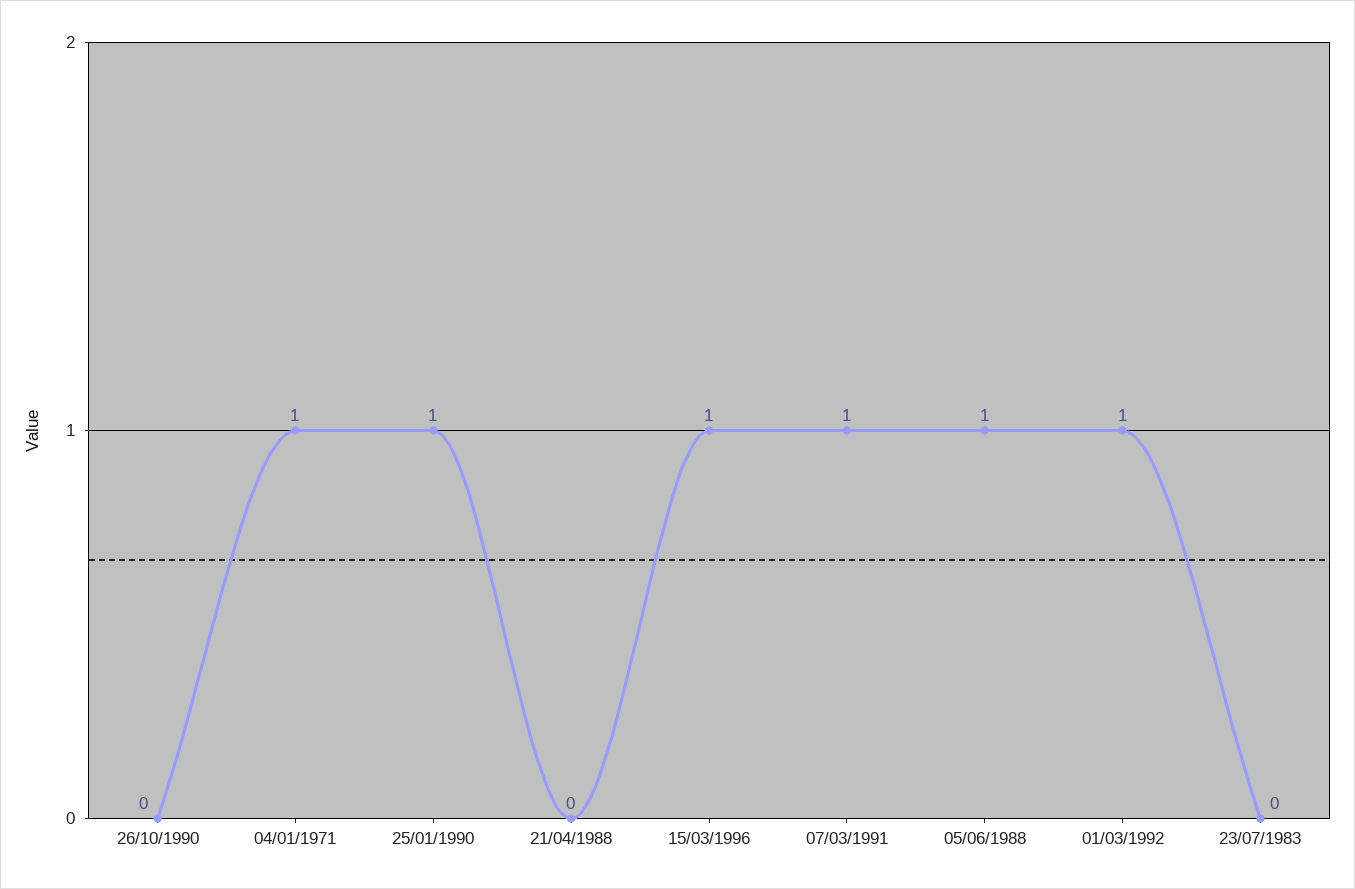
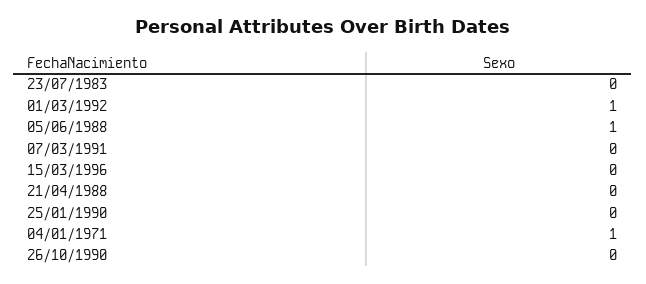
25/01/1990: 1 -> 0
15/03/1996: 1 -> 0
07/03/1991: 1 -> 0

